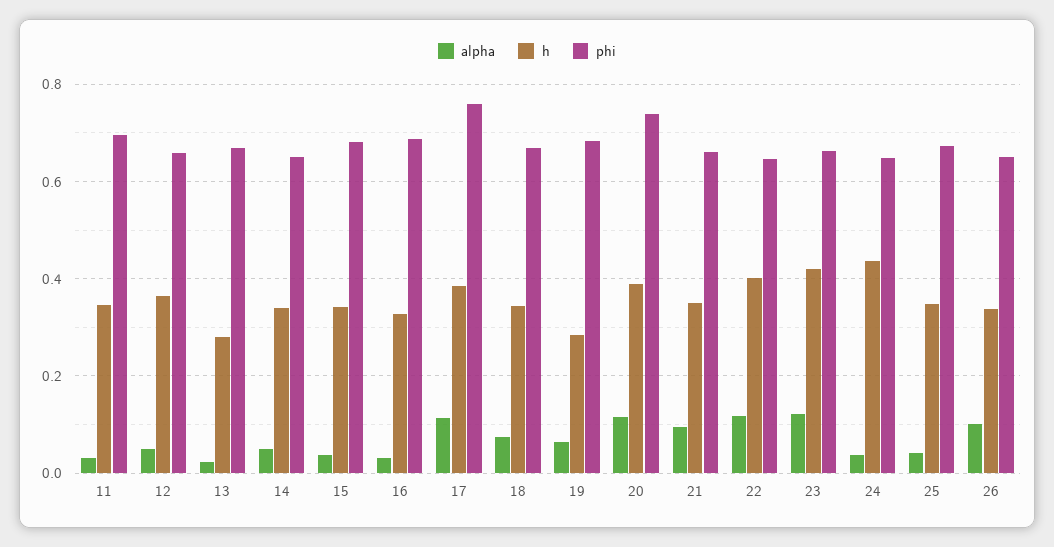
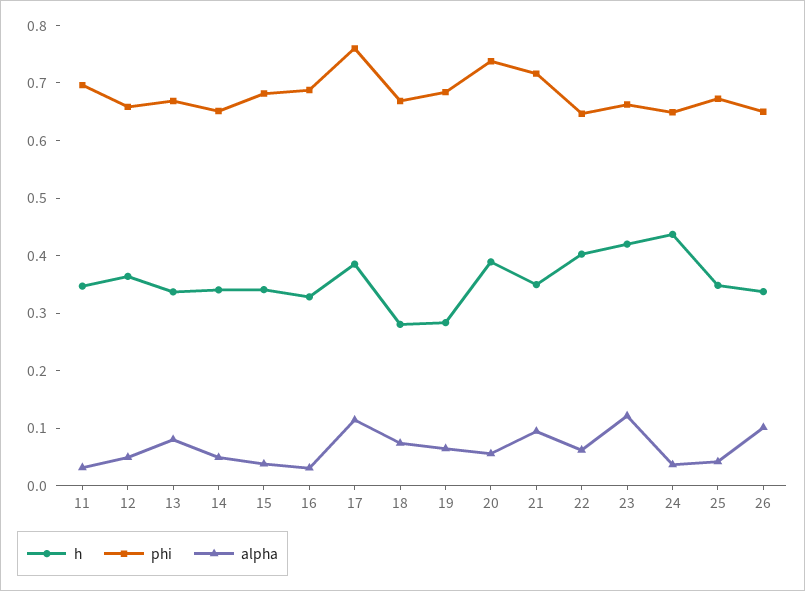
alpha, 13: 0.02 -> 0.08
h, 13: 0.28 -> 0.34
h, 18: 0.34 -> 0.28
alpha, 20: 0.12 -> 0.06
phi, 21: 0.66 -> 0.72
alpha, 22: 0.12 -> 0.06

